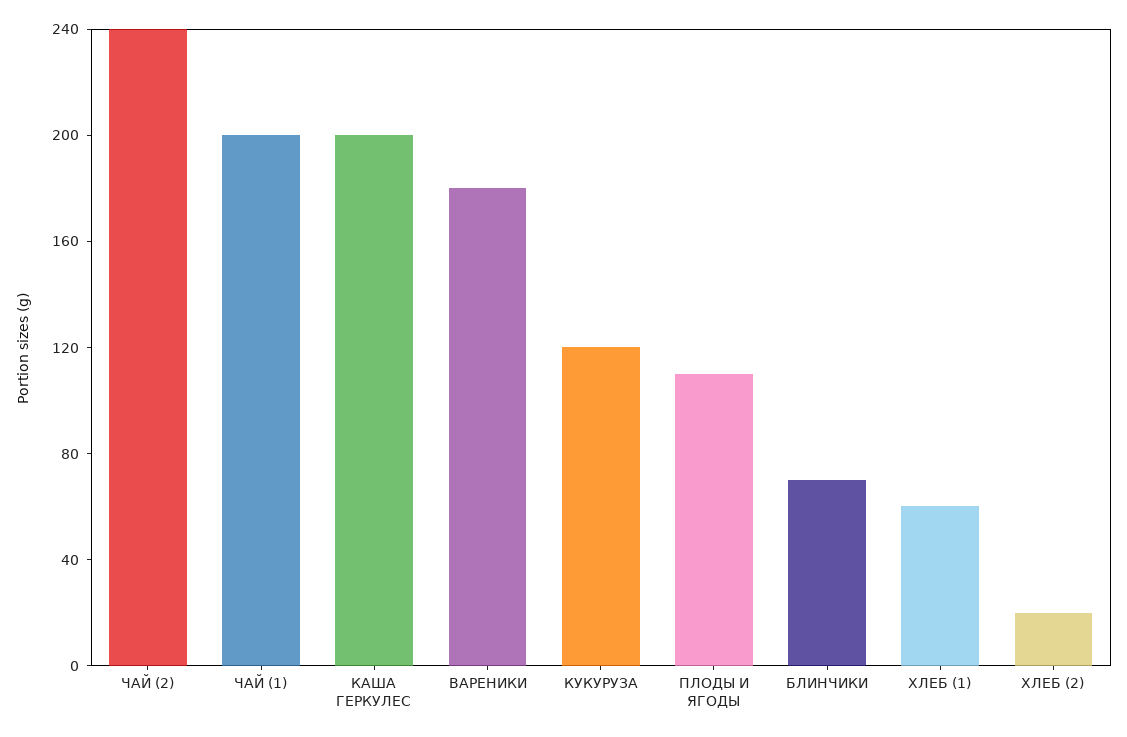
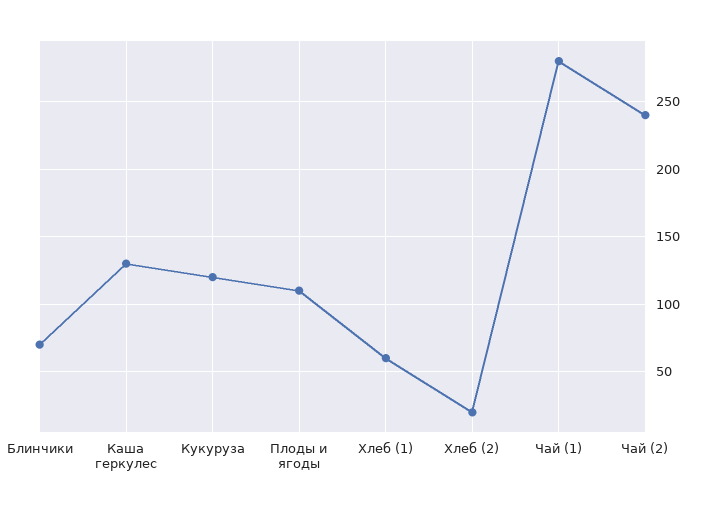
ЧАЙ (1): 200 -> 280
КАША ГЕРКУЛЕС: 200 -> 130
ВАРЕНИКИ: 180 -> none

